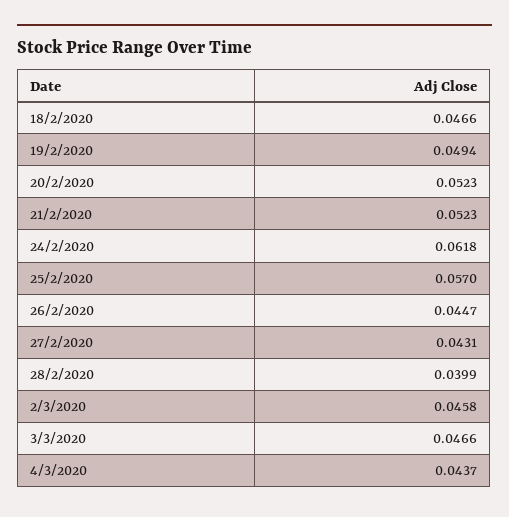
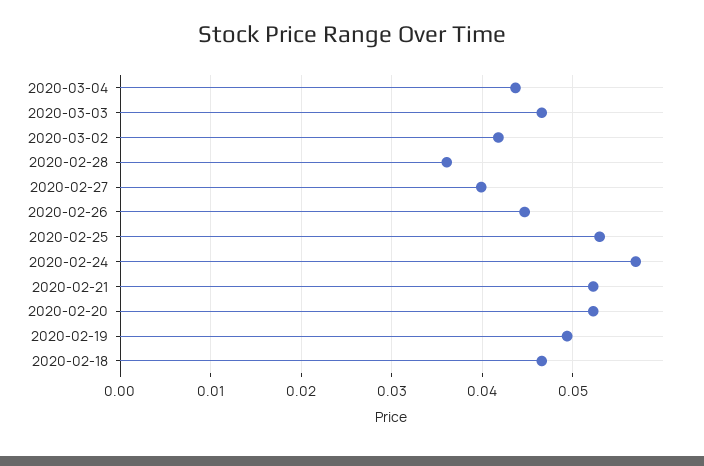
24/2/2020: 0.0618 -> 0.057
25/2/2020: 0.057 -> 0.053
27/2/2020: 0.0431 -> 0.04
28/2/2020: 0.0399 -> 0.036
2/3/2020: 0.0458 -> 0.042

